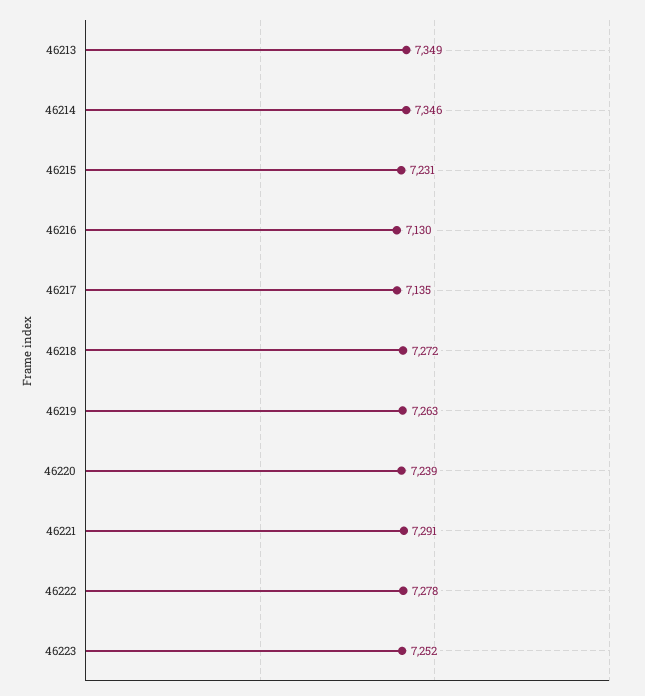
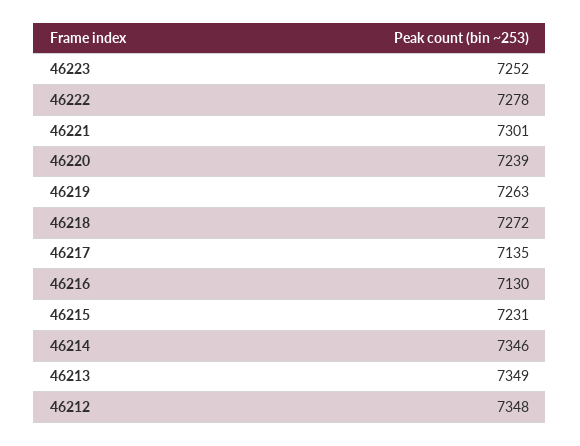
46221: 7291 -> 7301
46212: none -> 7348

